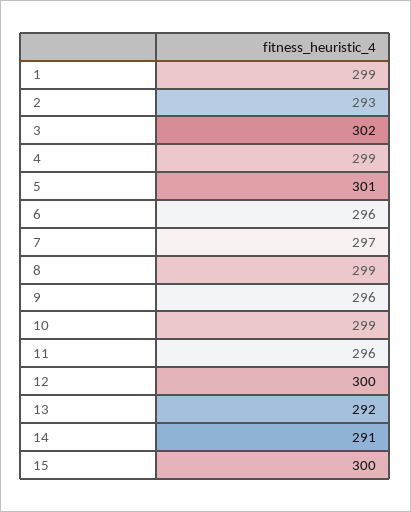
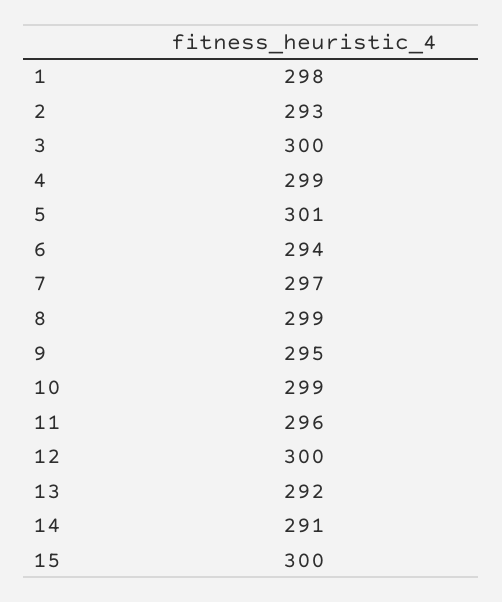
1: 299 -> 298
3: 302 -> 300
6: 296 -> 294
9: 296 -> 295

